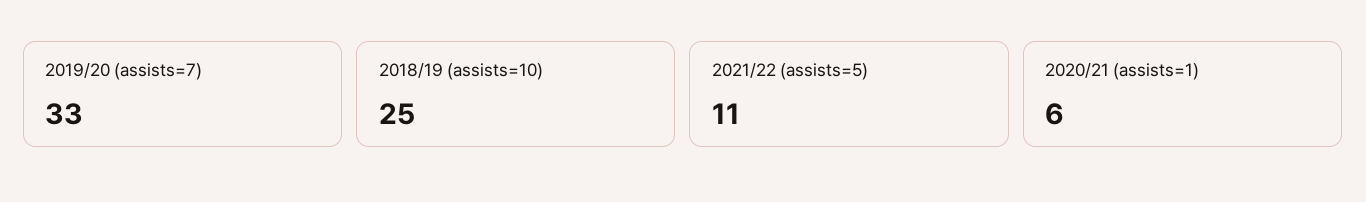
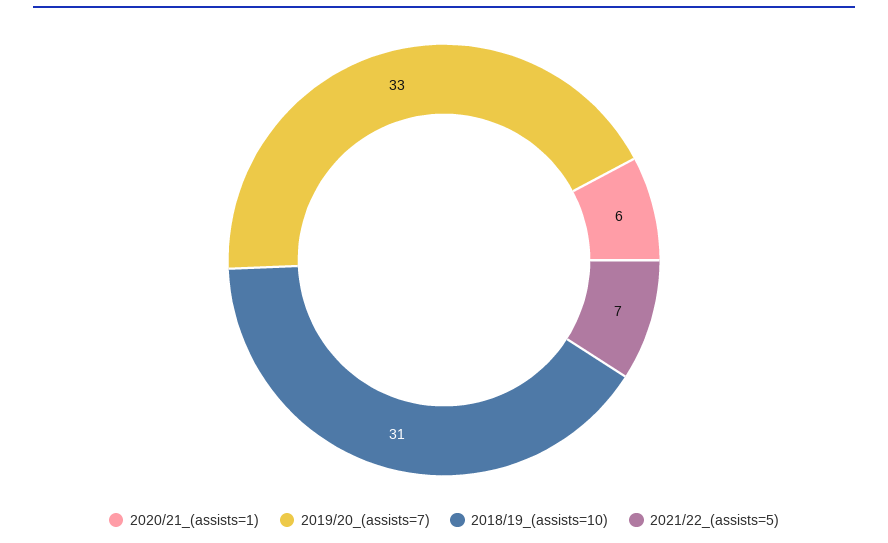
2018/19 (assists=10): 25 -> 31
2021/22 (assists=5): 11 -> 7

